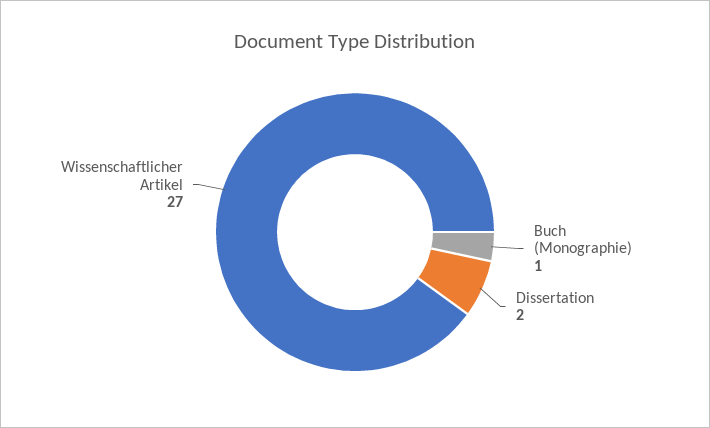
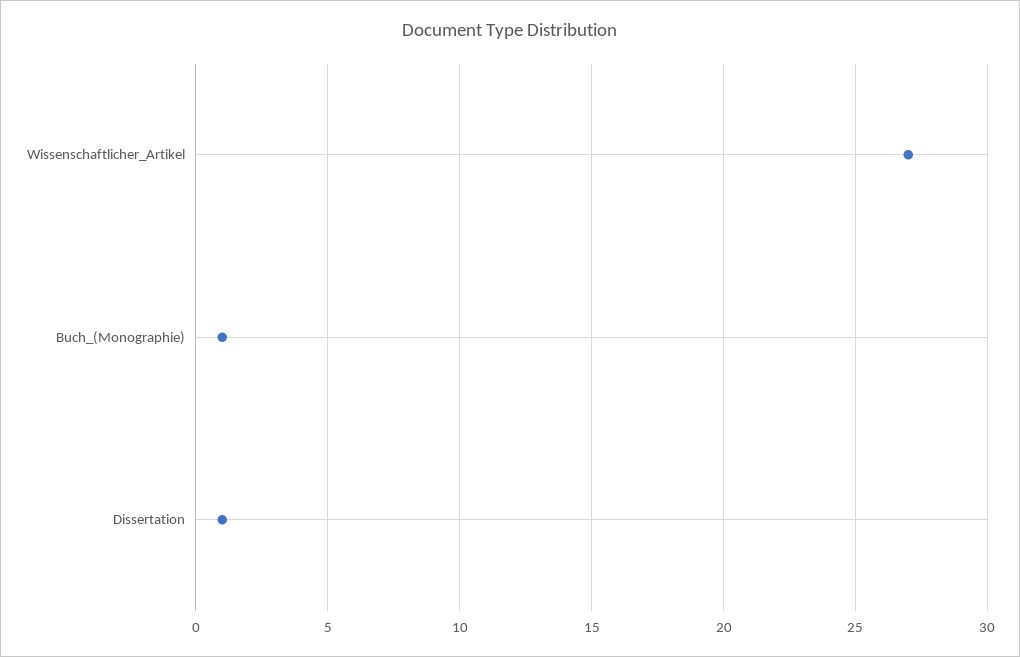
Dissertation: 2 -> 1

